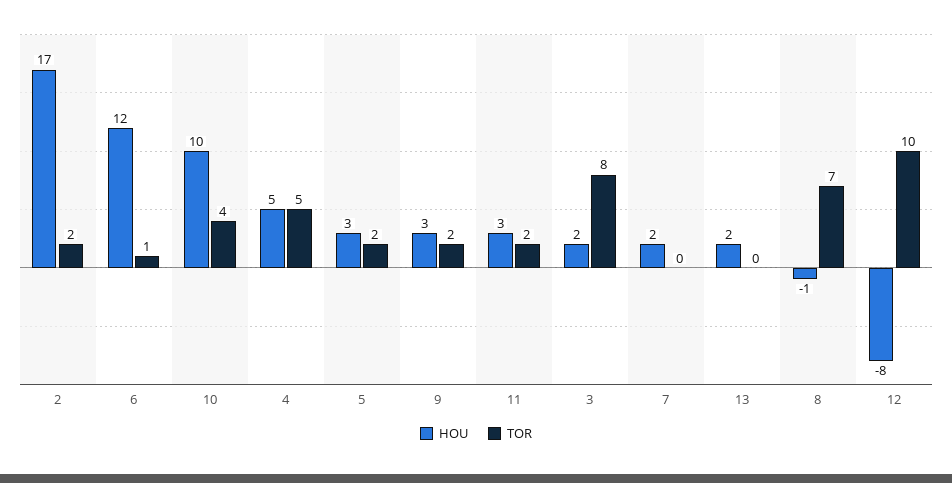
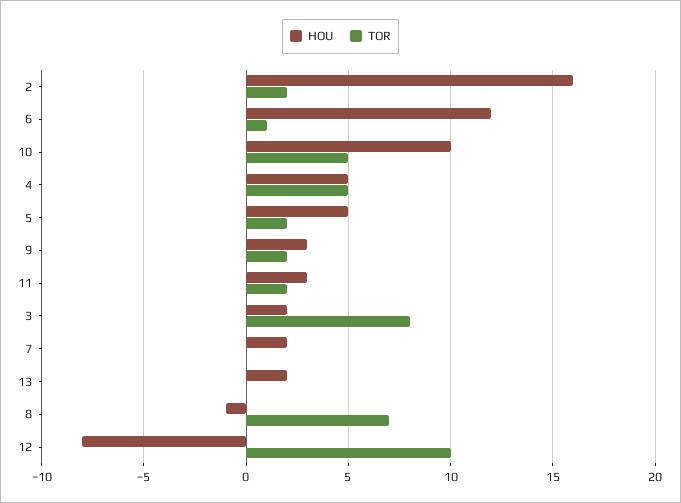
HOU, 2: 17 -> 16
TOR, 10: 4 -> 5
HOU, 5: 3 -> 5

